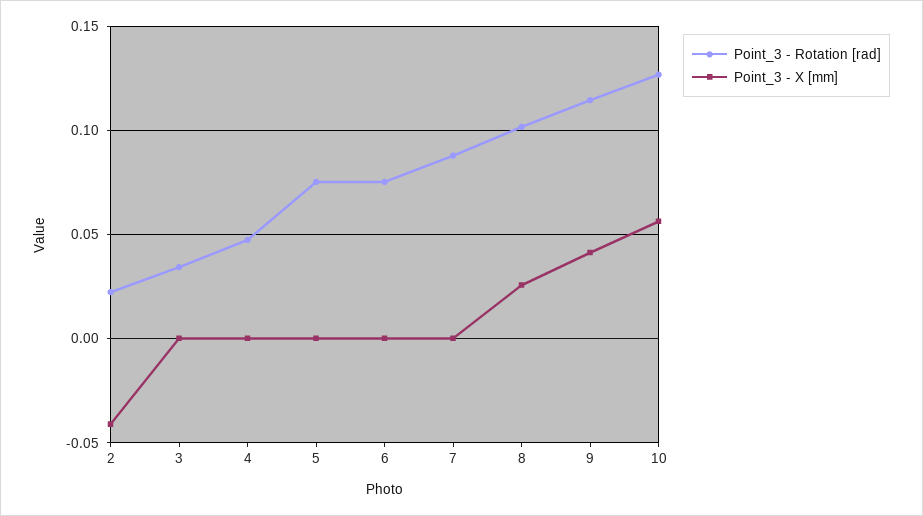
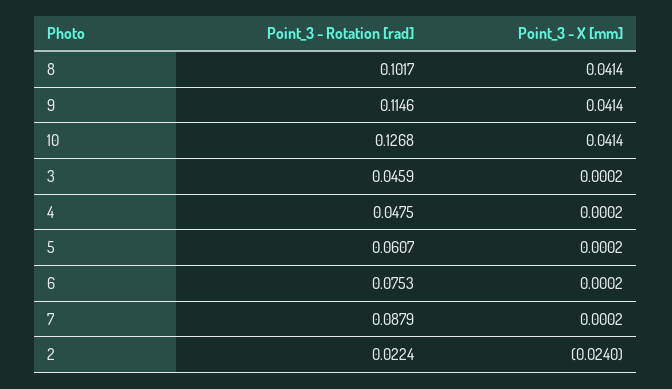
Point_3 - X [mm], 2: -0.04 -> -0.024
Point_3 - Rotation [rad], 3: 0.035 -> 0.0459
Point_3 - Rotation [rad], 5: 0.075 -> 0.0607
Point_3 - X [mm], 8: 0.025 -> 0.0414
Point_3 - X [mm], 10: 0.055 -> 0.0414

